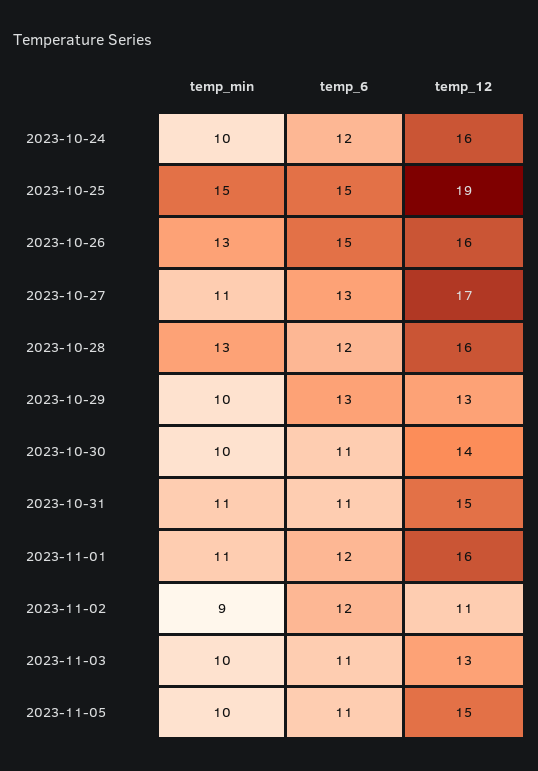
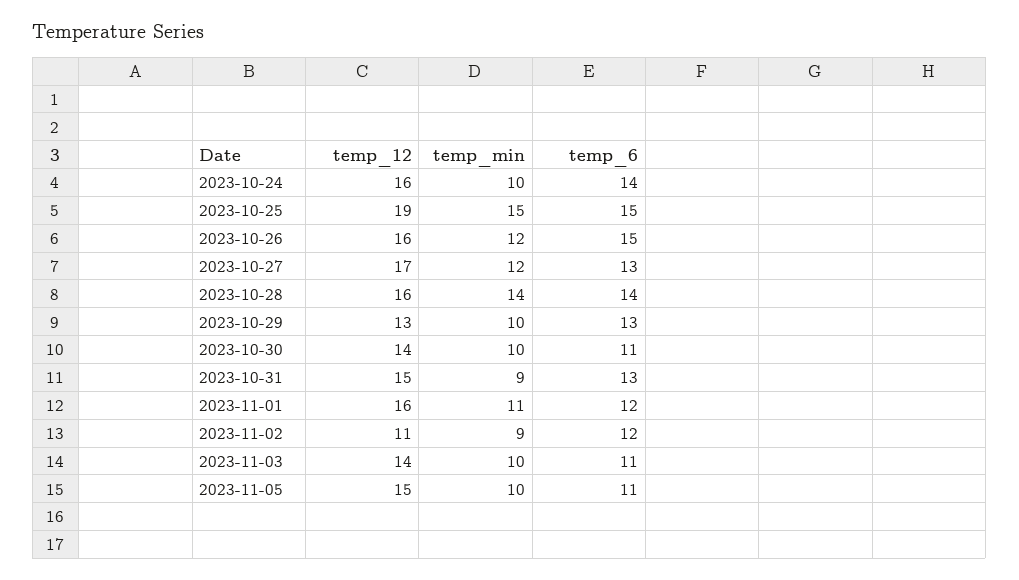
temp_6, 2023-10-24: 12 -> 14
temp_min, 2023-10-26: 13 -> 12
temp_min, 2023-10-27: 11 -> 12
temp_min, 2023-10-28: 13 -> 14
temp_6, 2023-10-28: 12 -> 14
temp_min, 2023-10-31: 11 -> 9
temp_6, 2023-10-31: 11 -> 13
temp_12, 2023-11-03: 13 -> 14

